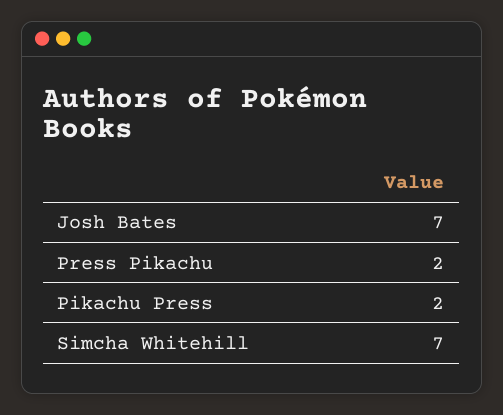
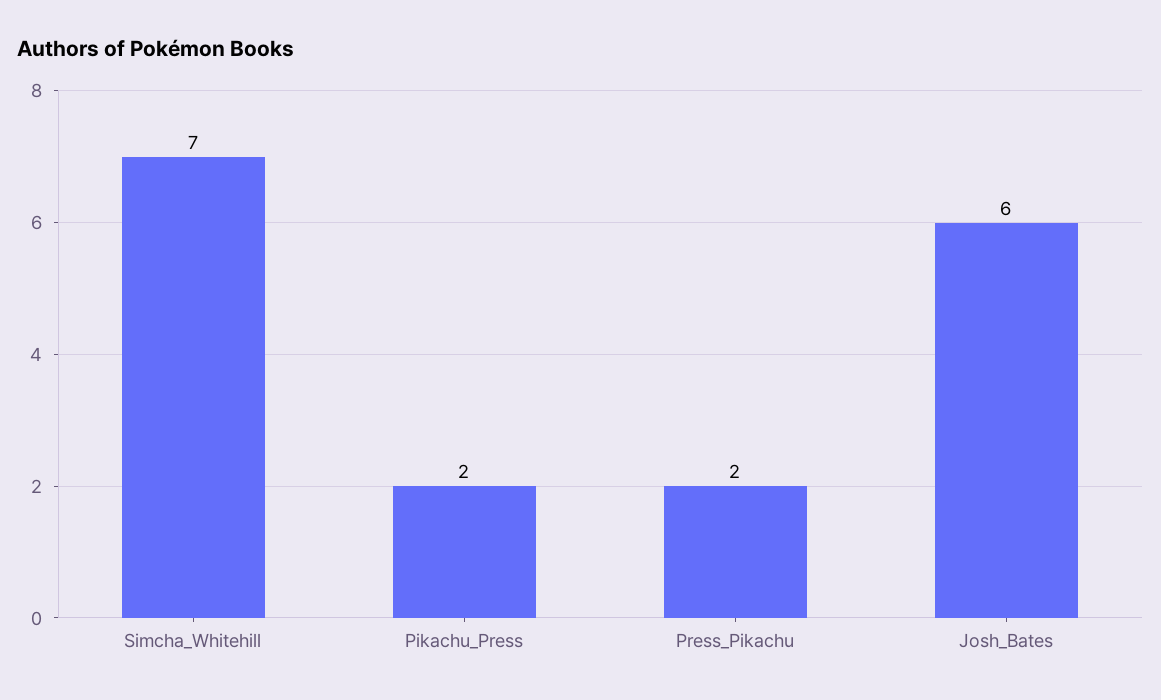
Josh Bates: 7 -> 6

